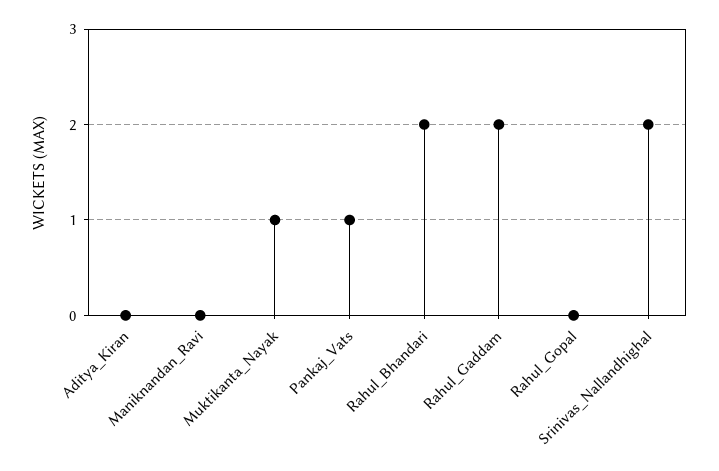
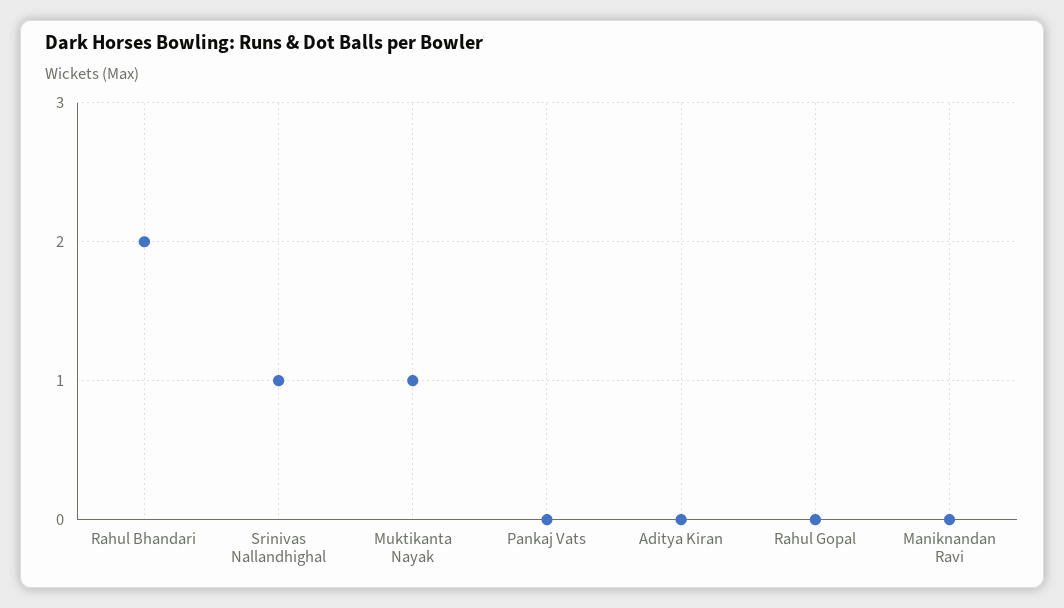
Pankaj_Vats: 1 -> 0
Rahul_Gaddam: 2 -> none
Srinivas_Nallandhighal: 2 -> 1

